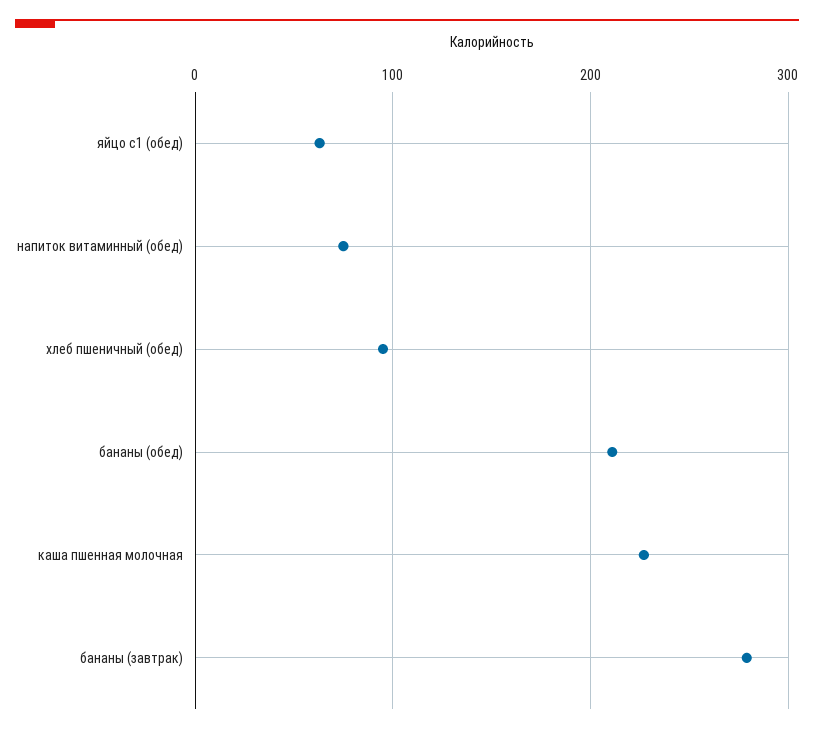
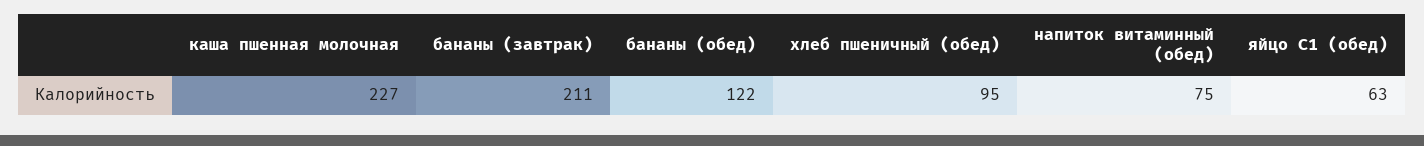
бананы (обед): 210 -> 122
бананы (завтрак): 280 -> 211

